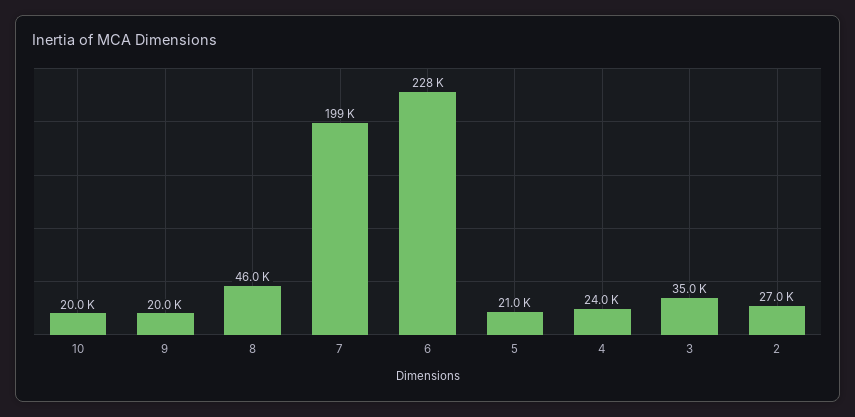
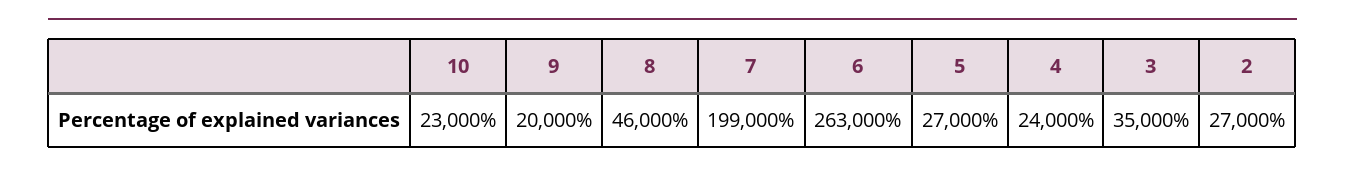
10: 20000 -> 23000
6: 228000 -> 263000
5: 21000 -> 27000

